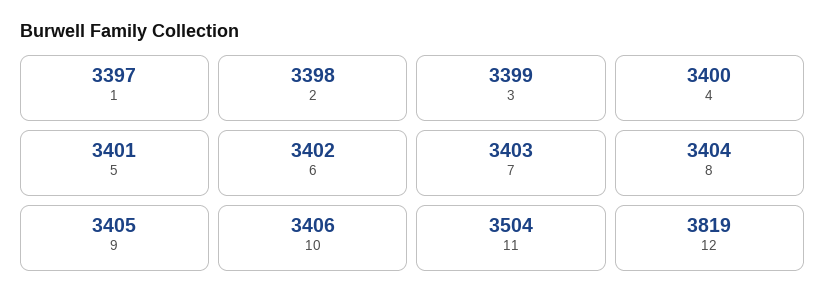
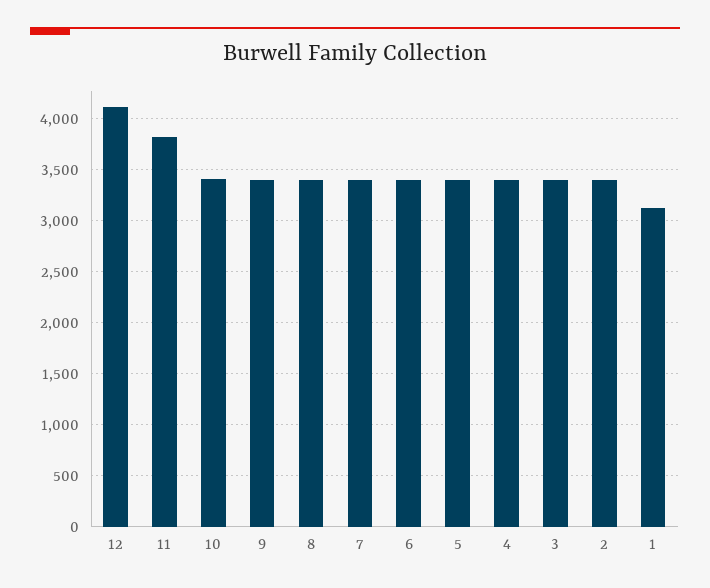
1: 3397 -> 3100
11: 3504 -> 3800
12: 3819 -> 4100

